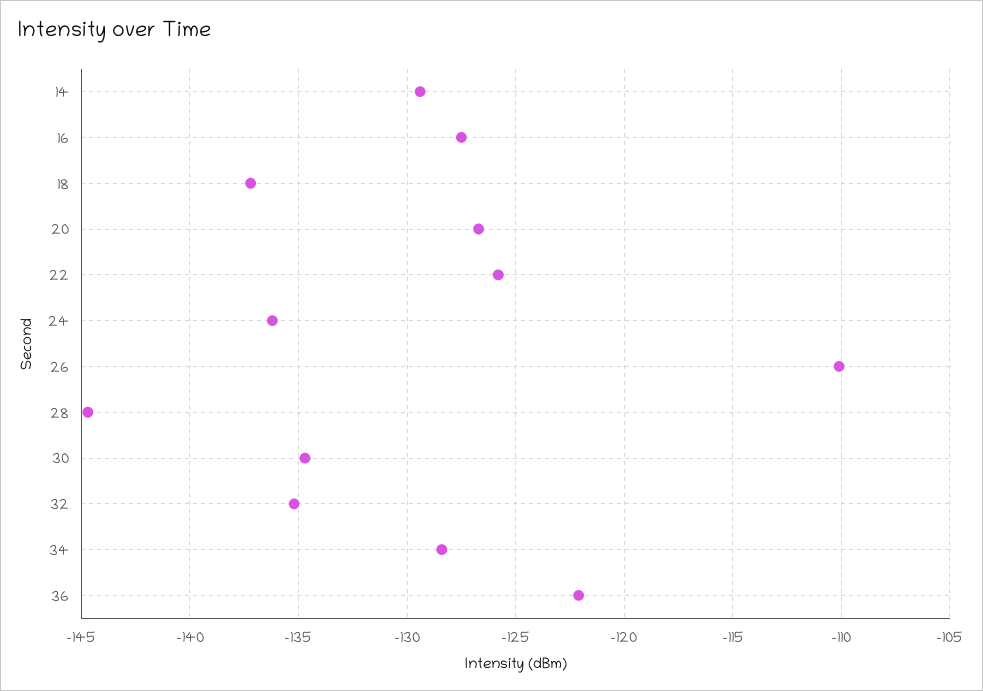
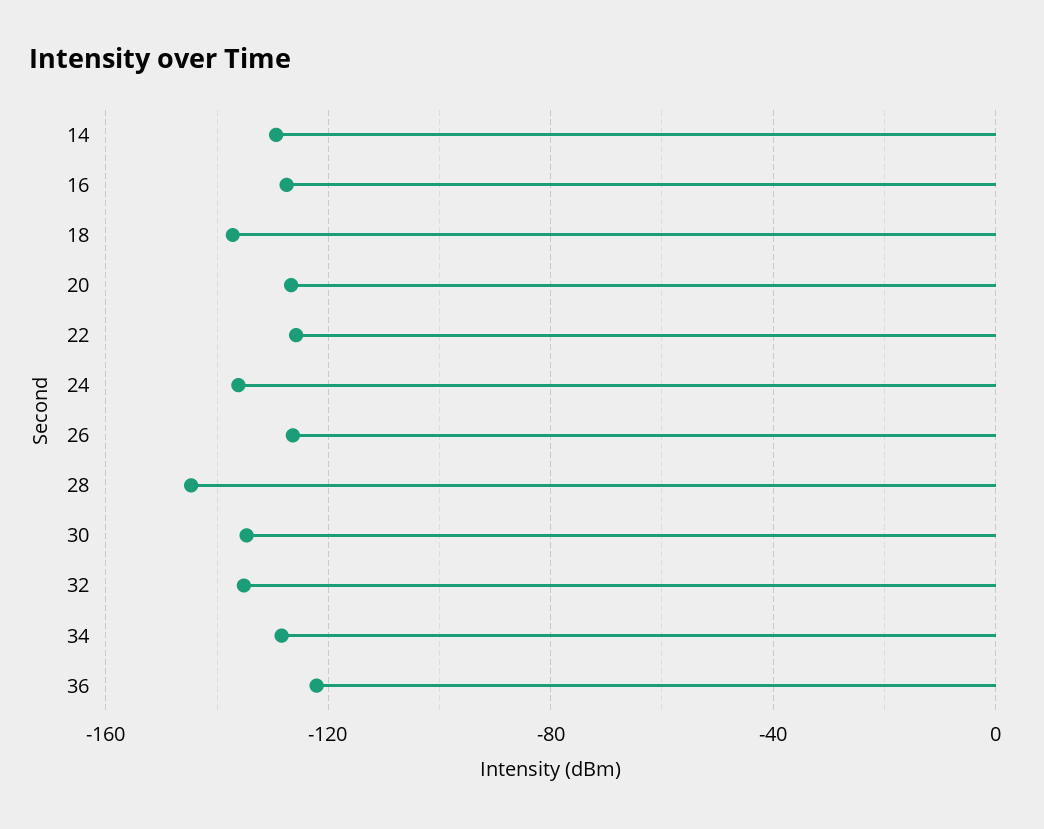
26: -110 -> -125

